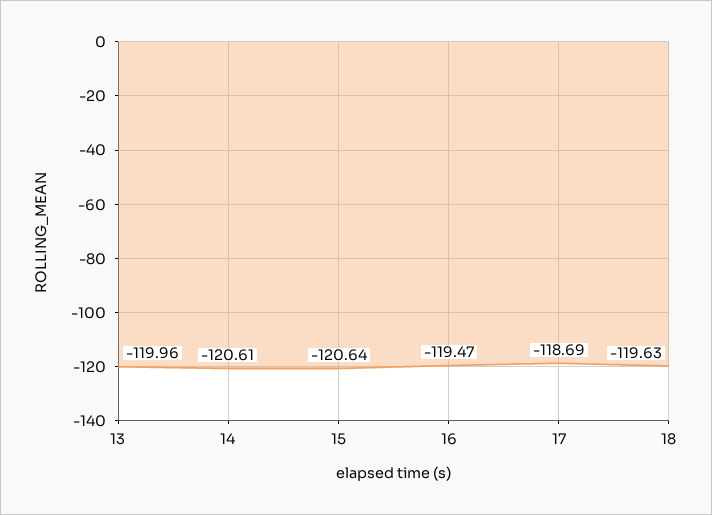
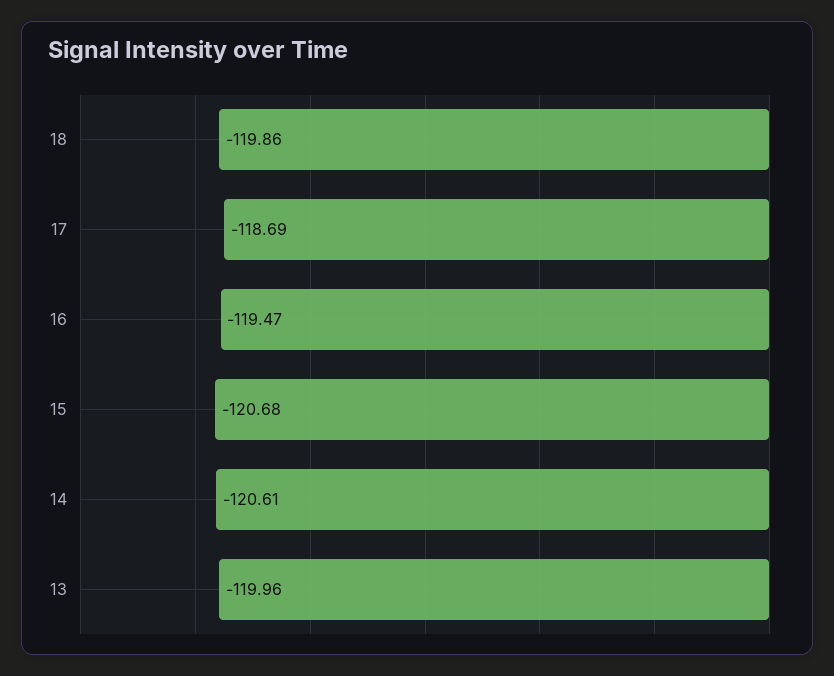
15: -120.64 -> -120.68
18: -119.63 -> -119.86

